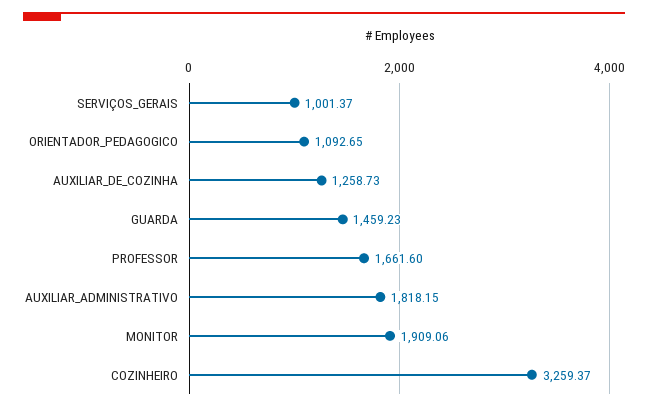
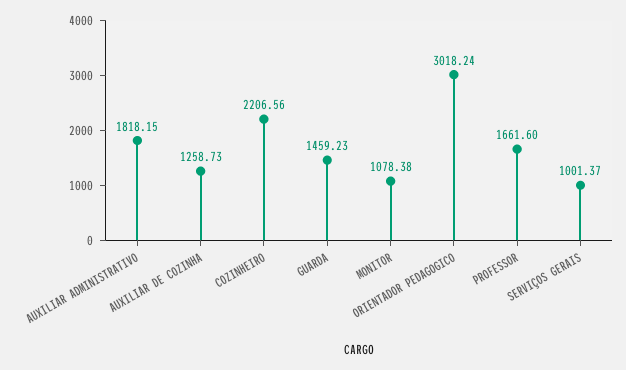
ORIENTADOR_PEDAGOGICO: 1092.65 -> 3018.24
MONITOR: 1909.06 -> 1078.38
COZINHEIRO: 3259.37 -> 2206.56

